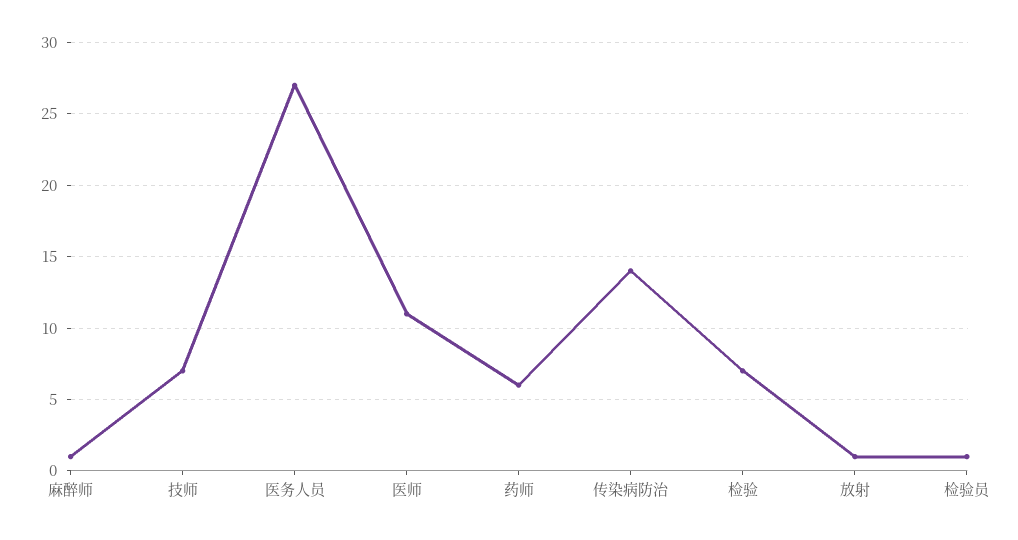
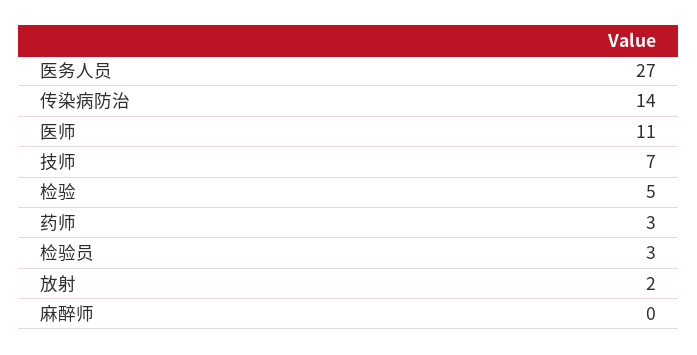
麻醉师: 1 -> 0
药师: 6 -> 3
检验: 7 -> 5
放射: 1 -> 2
检验员: 1 -> 3

